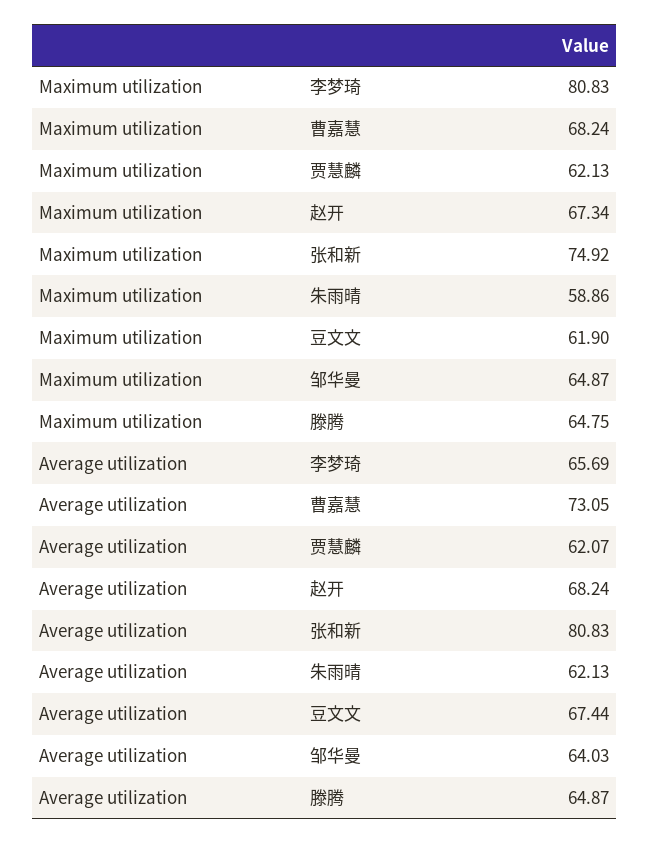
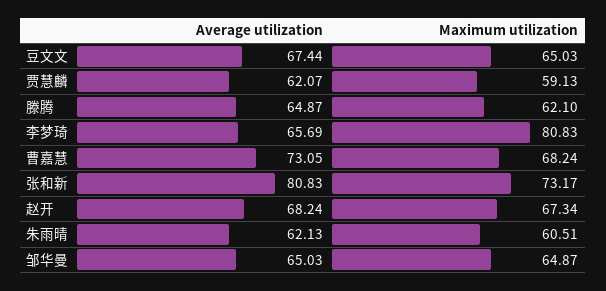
Maximum utilization, 贾慧麟: 62.13 -> 59.13
Maximum utilization, 张和新: 74.92 -> 73.17
Maximum utilization, 朱雨晴: 58.86 -> 60.51
Maximum utilization, 豆文文: 61.9 -> 65.03
Maximum utilization, 滕腾: 64.75 -> 62.1
Average utilization, 邹华曼: 64.03 -> 65.03

